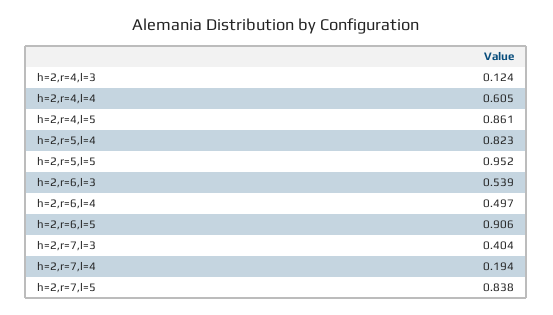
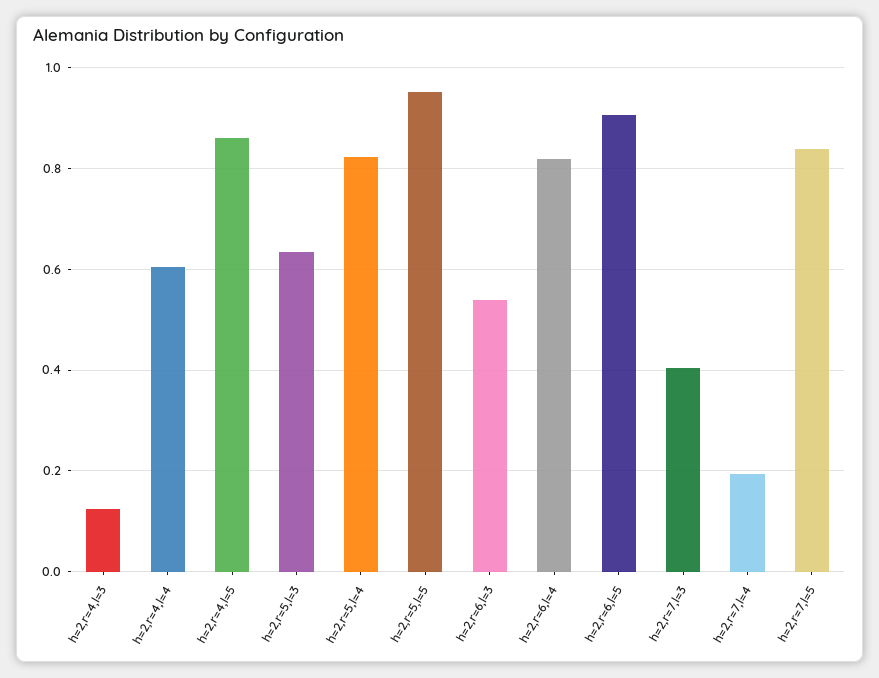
h=2,r=6,l=4: 0.497 -> 0.82
h=2,r=5,l=3: none -> 0.64

